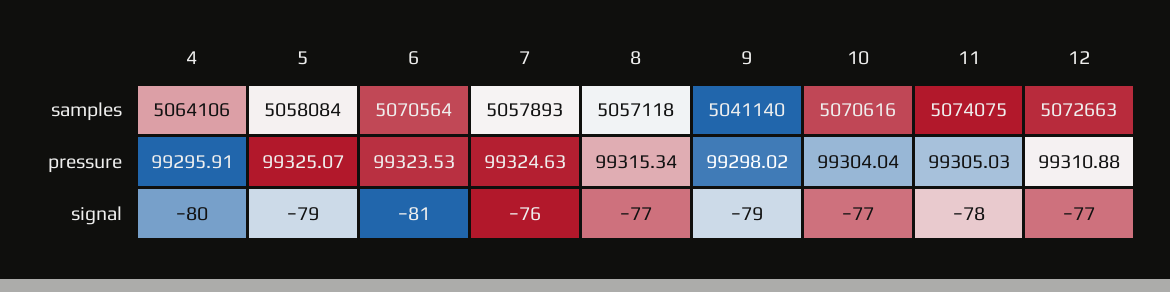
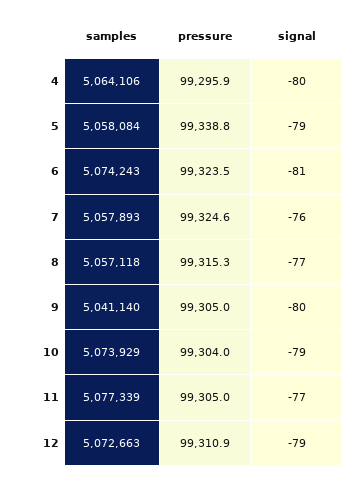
6, samples: 5070564 -> 5074243
10, samples: 5070616 -> 5073929
11, samples: 5074075 -> 5077339
5, pressure: 99325.07 -> 99338.8
9, pressure: 99298.02 -> 99305
9, signal: -79 -> -80
10, signal: -77 -> -79
11, signal: -78 -> -77
12, signal: -77 -> -79

